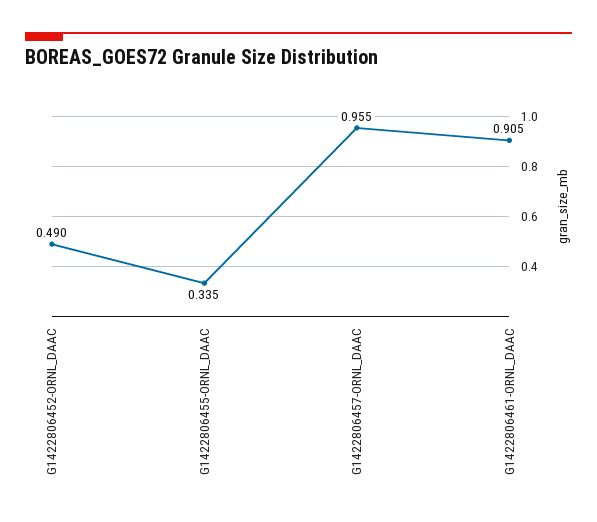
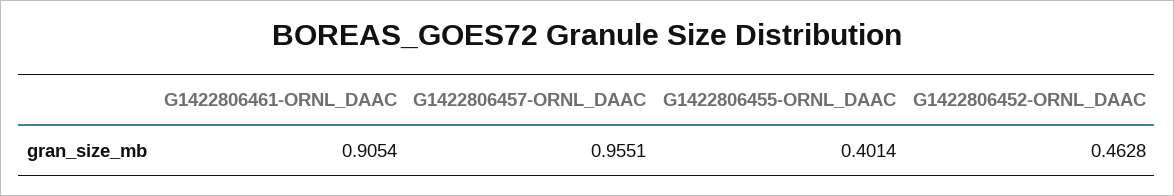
G1422806452-ORNL_DAAC: 0.49 -> 0.4628
G1422806455-ORNL_DAAC: 0.335 -> 0.4014

